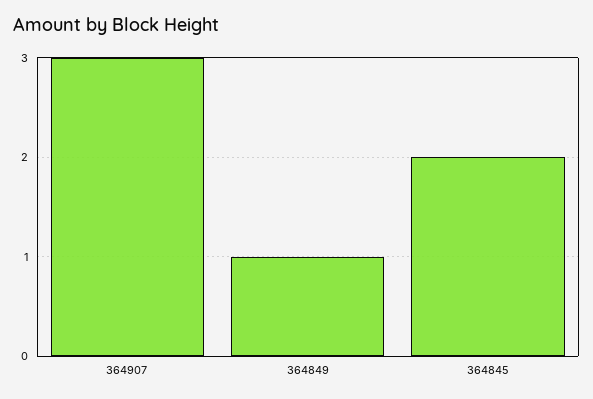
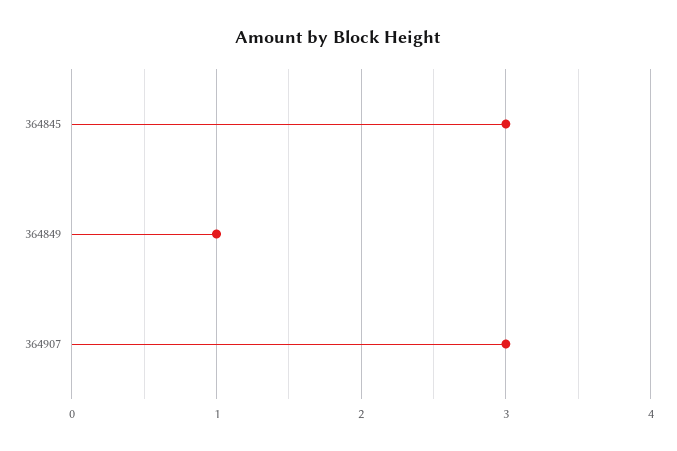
364845: 2 -> 3

